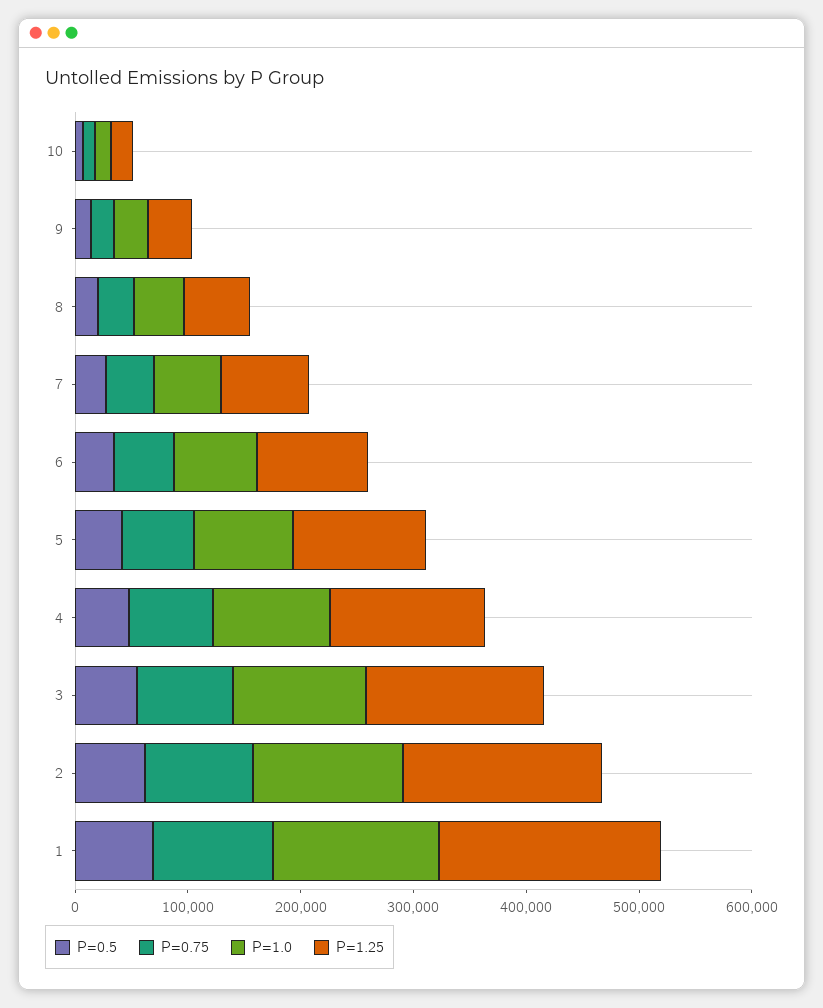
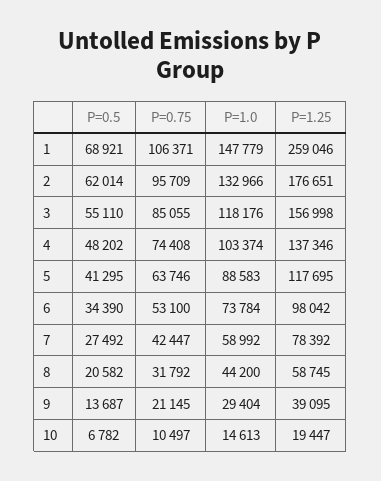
P=1.25, 1: 200000 -> 259046

